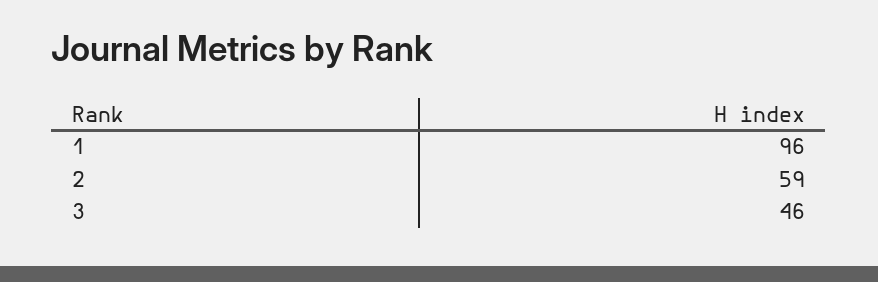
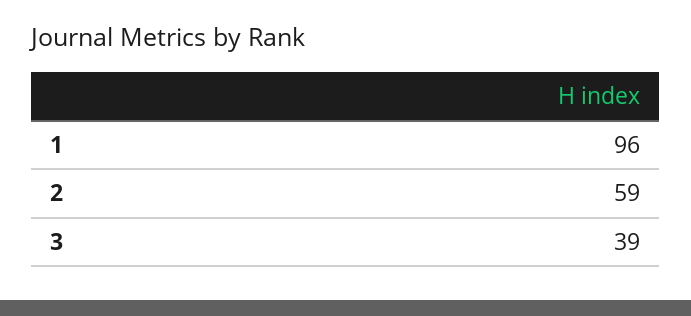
3: 46 -> 39

